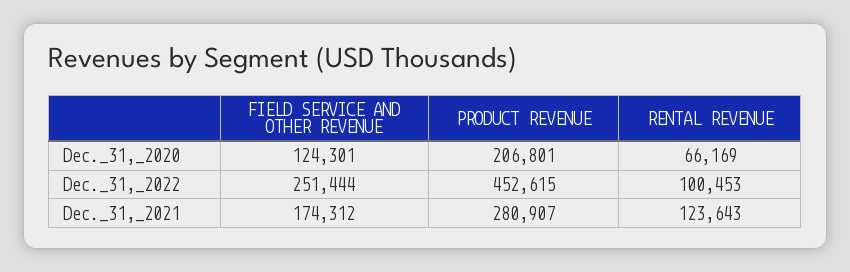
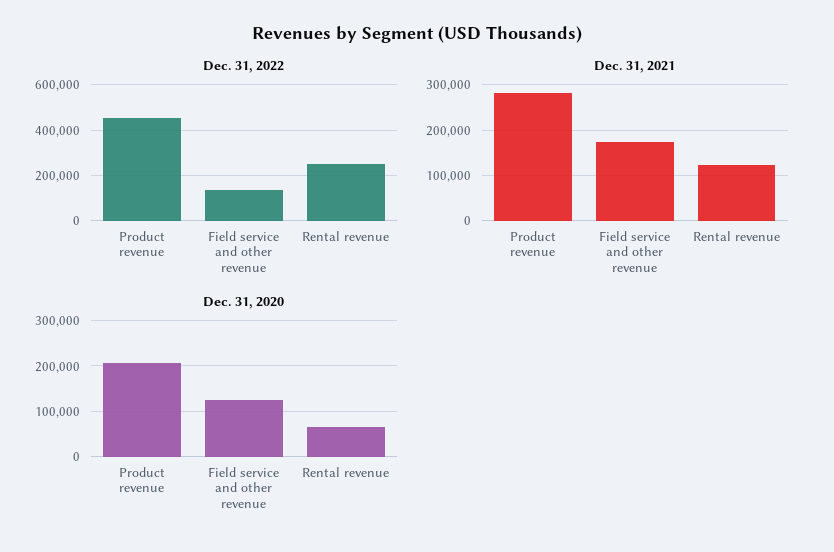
Dec._31,_2022, FIELD SERVICE AND OTHER REVENUE: 251444 -> 150000
Dec._31,_2022, RENTAL REVENUE: 100453 -> 250000

